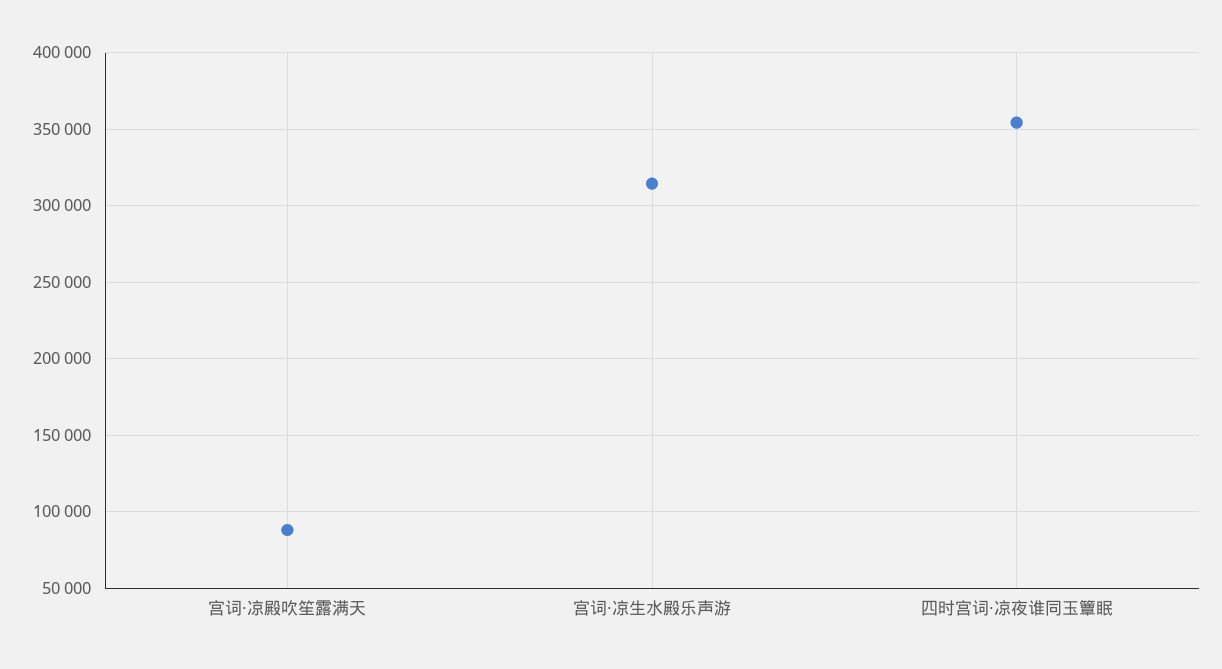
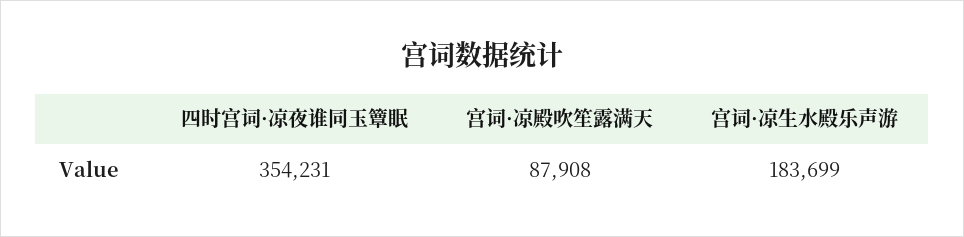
宫词·凉生水殿乐声游: 315000 -> 183699

